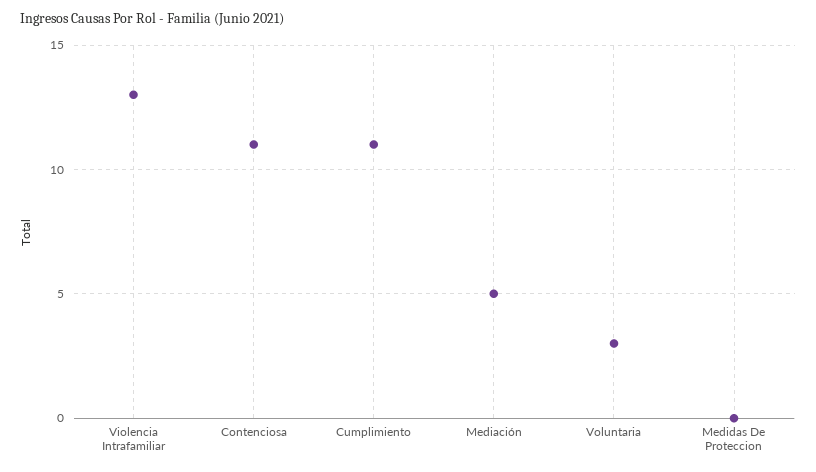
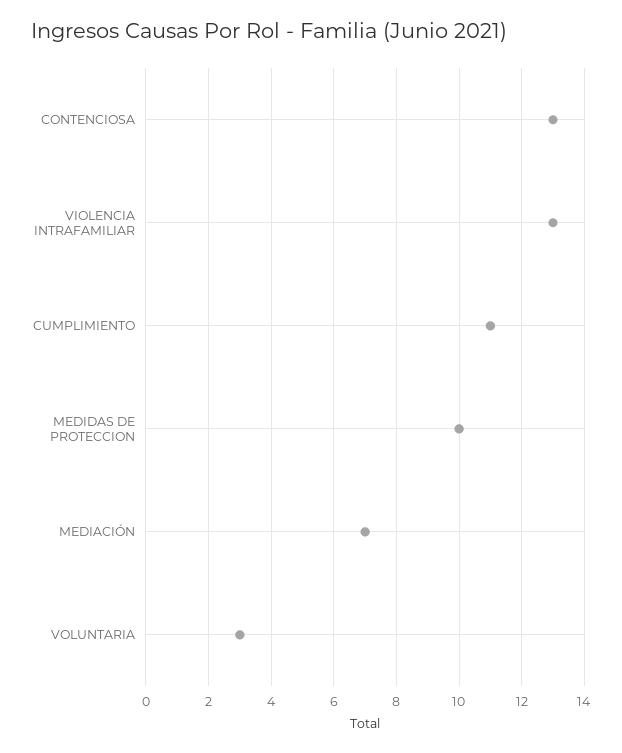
Contenciosa: 11 -> 13
Mediación: 5 -> 7
Medidas De Proteccion: 0 -> 10

